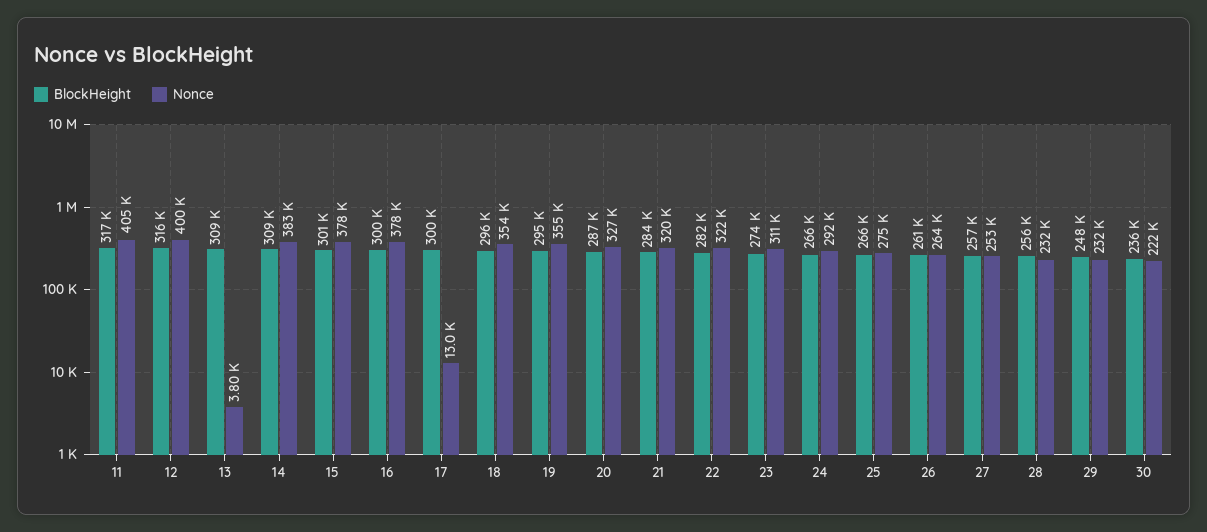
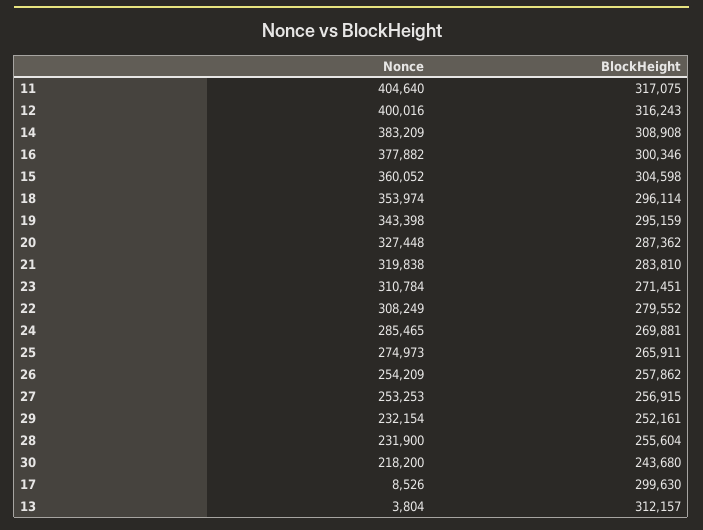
BlockHeight, 13: 309000 -> 312157
BlockHeight, 15: 301000 -> 304598
Nonce, 15: 378000 -> 360052
Nonce, 17: 13000 -> 8526
Nonce, 19: 355000 -> 343398
BlockHeight, 22: 282000 -> 279552
Nonce, 22: 322000 -> 308249
BlockHeight, 23: 274000 -> 271451
BlockHeight, 24: 266000 -> 269881
Nonce, 24: 292000 -> 285465
BlockHeight, 26: 261000 -> 257862
Nonce, 26: 264000 -> 254209
BlockHeight, 29: 248000 -> 252161
BlockHeight, 30: 236000 -> 243680
Nonce, 30: 222000 -> 218200

